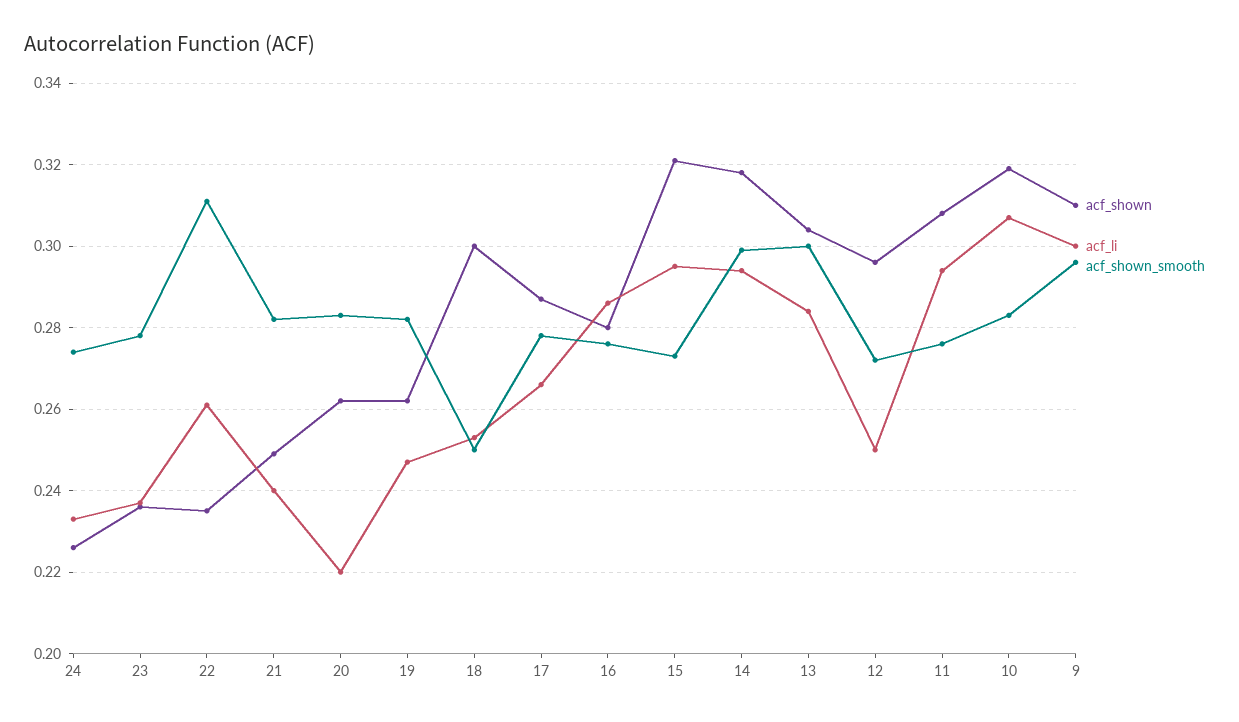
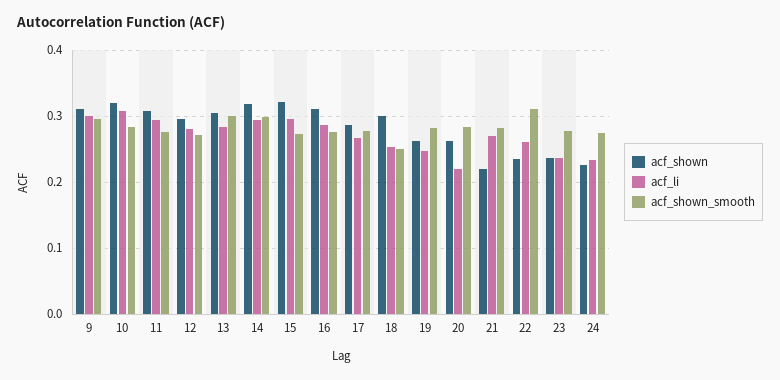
acf_shown, 21: 0.25 -> 0.22
acf_li, 21: 0.24 -> 0.27
acf_shown, 16: 0.28 -> 0.31
acf_li, 12: 0.25 -> 0.28

